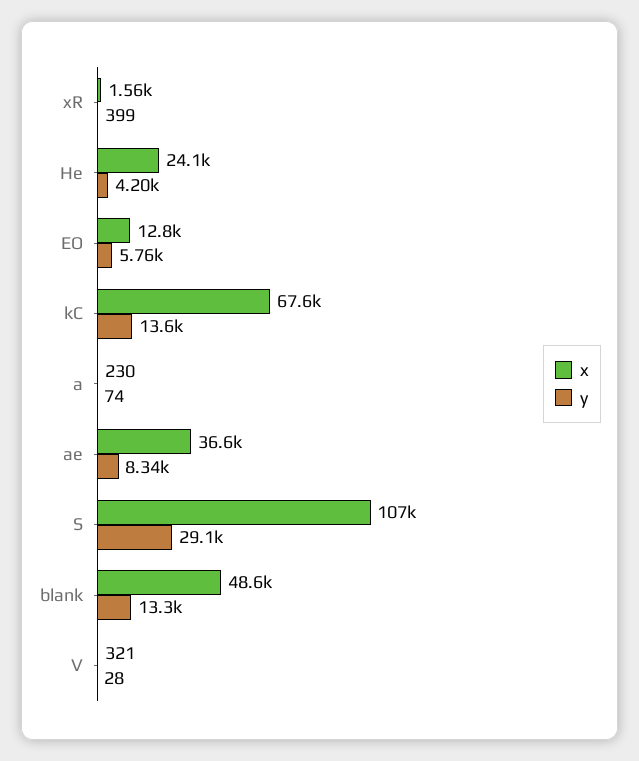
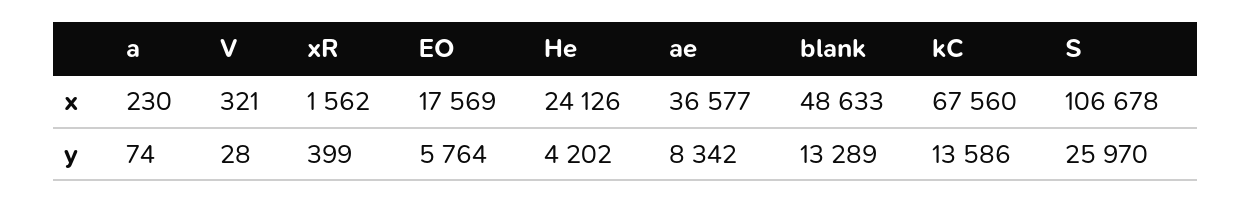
x, EO: 12800 -> 17569
y, S: 29100 -> 25970

